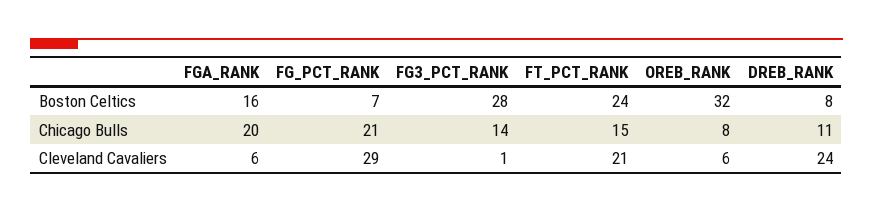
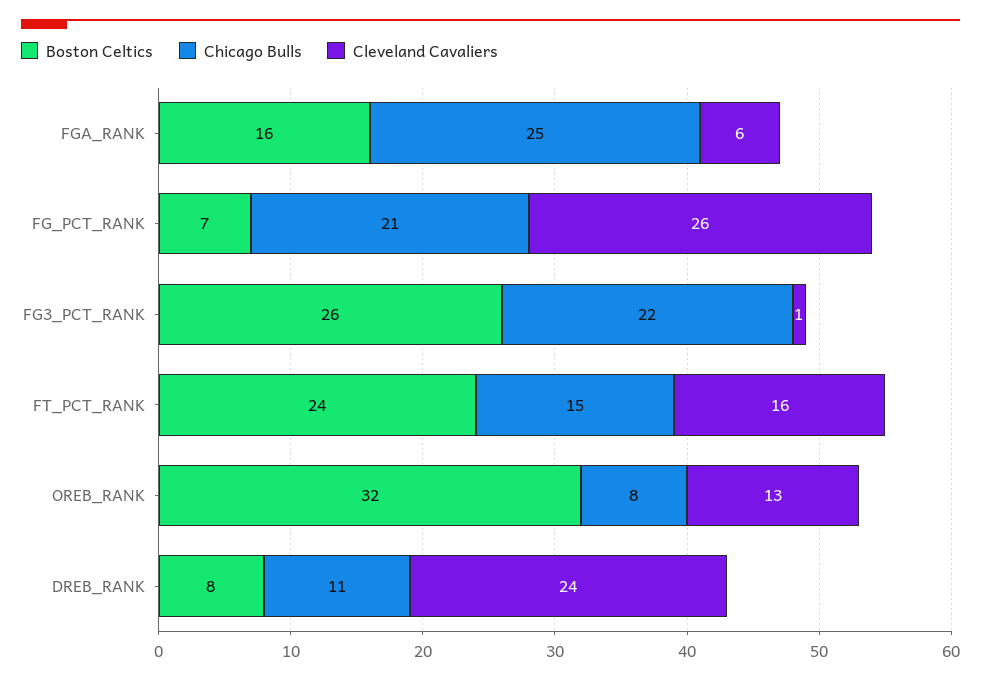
Boston Celtics, FG3_PCT_RANK: 28 -> 26
Chicago Bulls, FGA_RANK: 20 -> 25
Chicago Bulls, FG3_PCT_RANK: 14 -> 22
Cleveland Cavaliers, FG_PCT_RANK: 29 -> 26
Cleveland Cavaliers, FT_PCT_RANK: 21 -> 16
Cleveland Cavaliers, OREB_RANK: 6 -> 13

